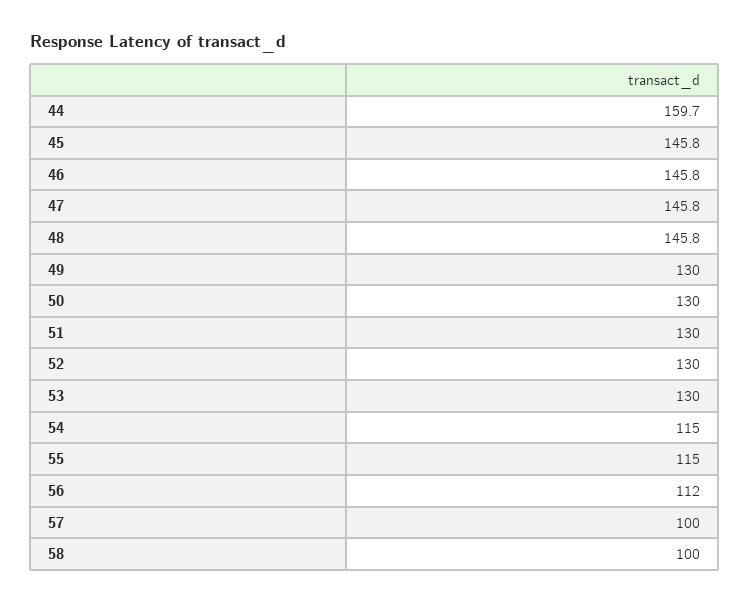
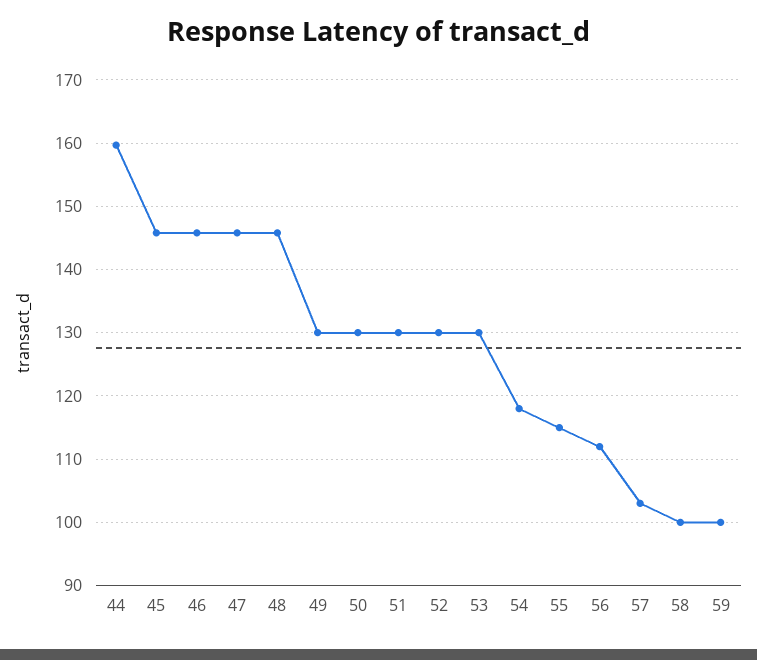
54: 115 -> 118
57: 100 -> 103
59: none -> 100

